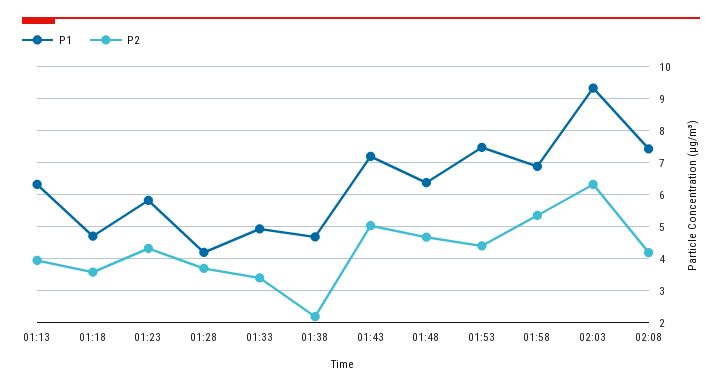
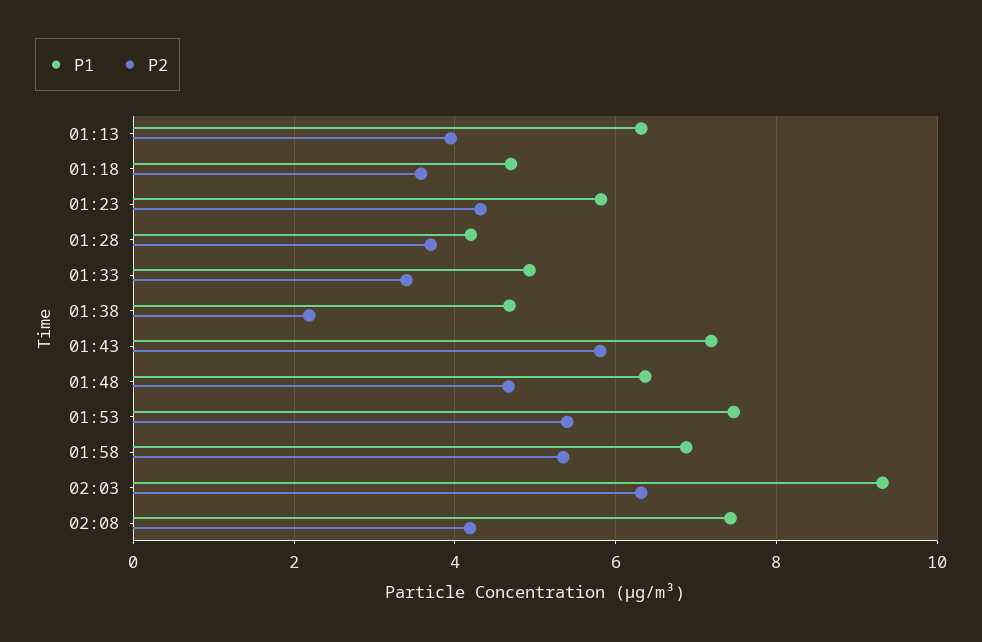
P2, 01:43: 5 -> 5.8
P2, 01:53: 4.4 -> 5.4

